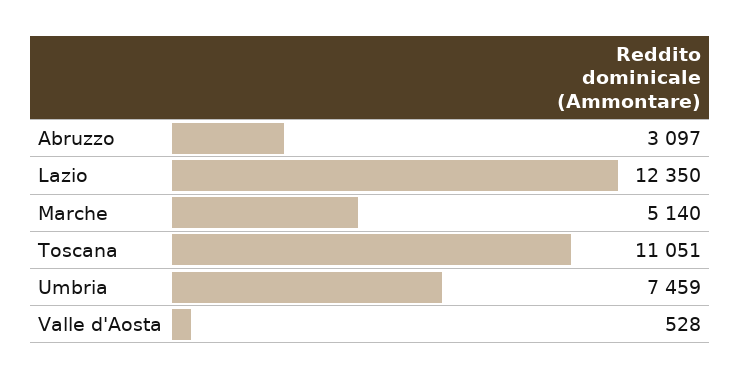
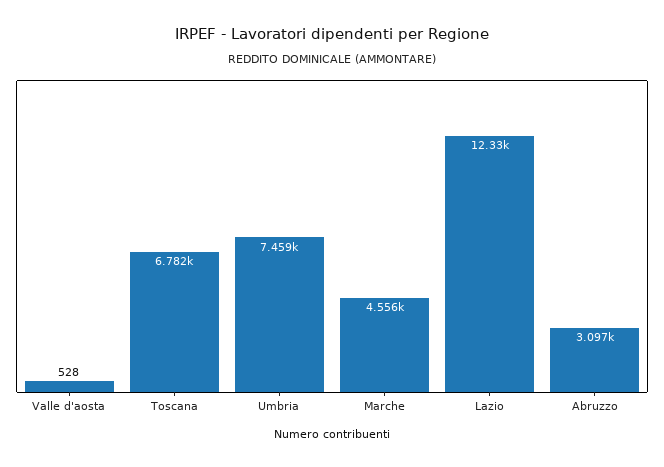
Lazio: 12350 -> 12330
Marche: 5140 -> 4556
Toscana: 11051 -> 6782

